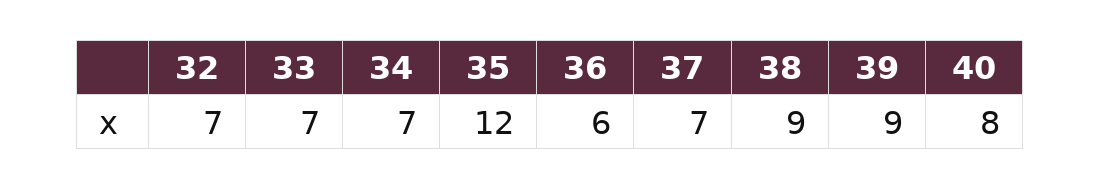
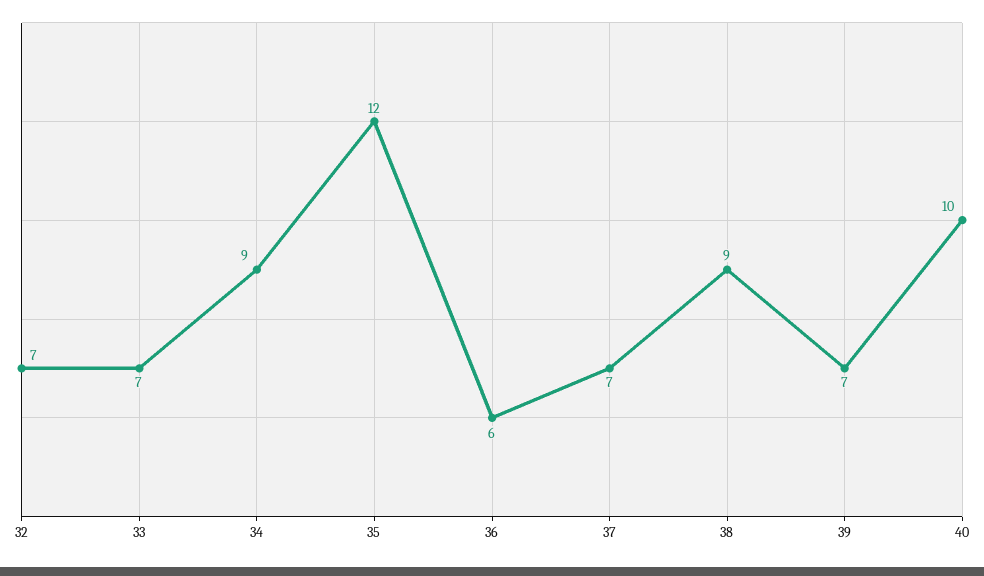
34: 7 -> 9
39: 9 -> 7
40: 8 -> 10

